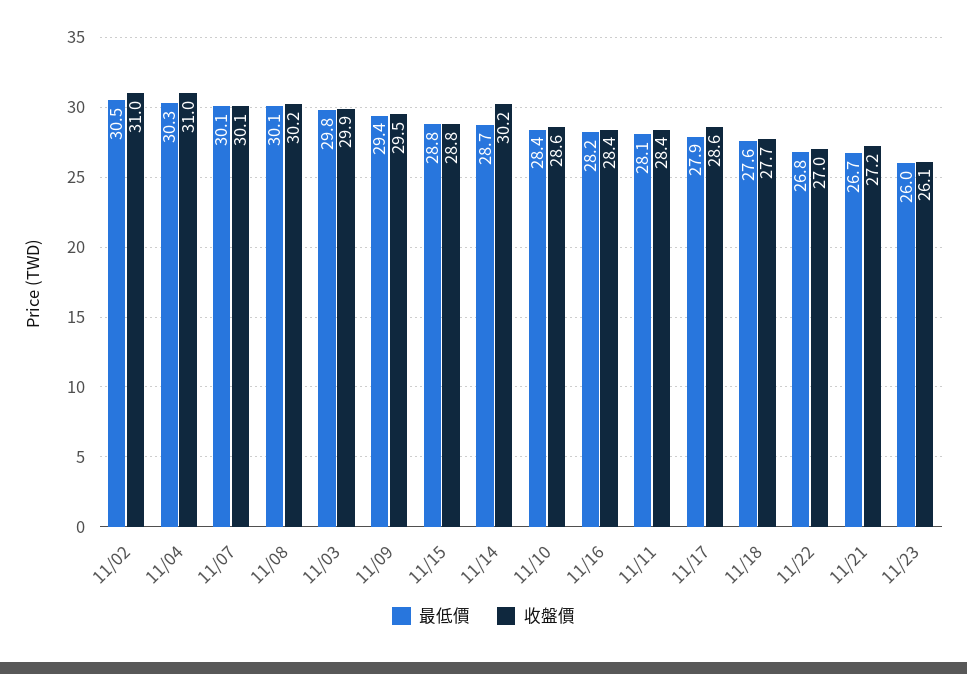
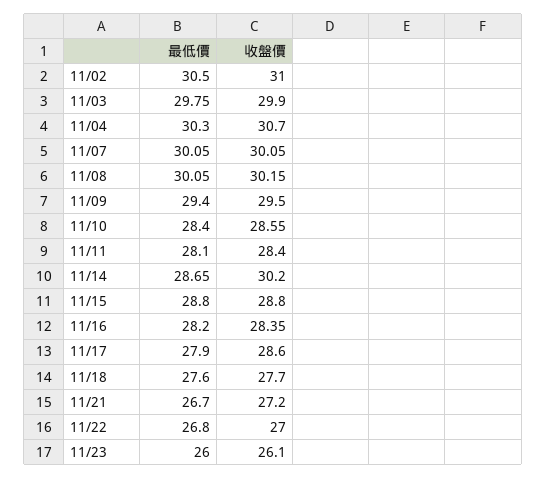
收盤價, 11/04: 31 -> 30.7

